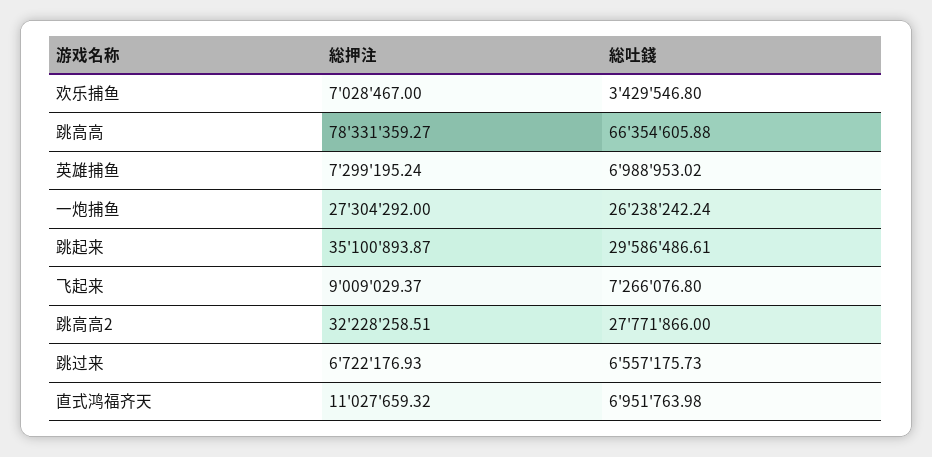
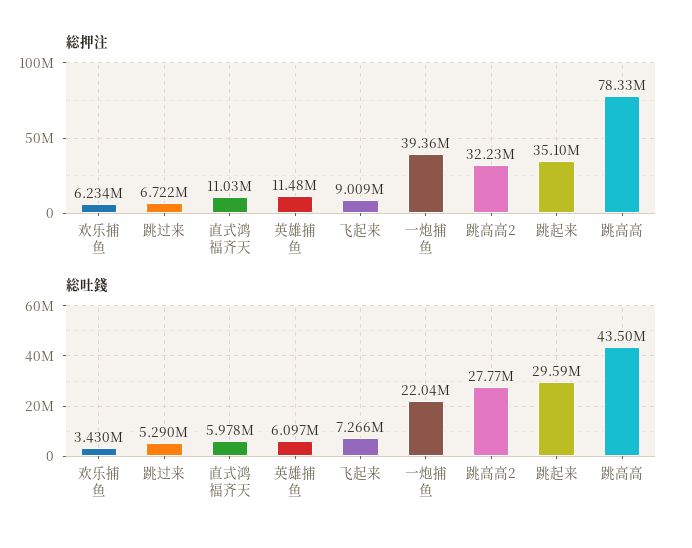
総押注, 欢乐捕鱼: 7028467 -> 6234000
総吐錢, 跳高高: 66354605.88 -> 43500000
総押注, 英雄捕鱼: 7299195.24 -> 11480000
総吐錢, 英雄捕鱼: 6988953.02 -> 6097000
総押注, 一炮捕鱼: 27304292 -> 39360000
総吐錢, 一炮捕鱼: 26238242.24 -> 22040000
総吐錢, 跳过来: 6557175.73 -> 5290000
総吐錢, 直式鸿福齐天: 6951763.98 -> 5978000

